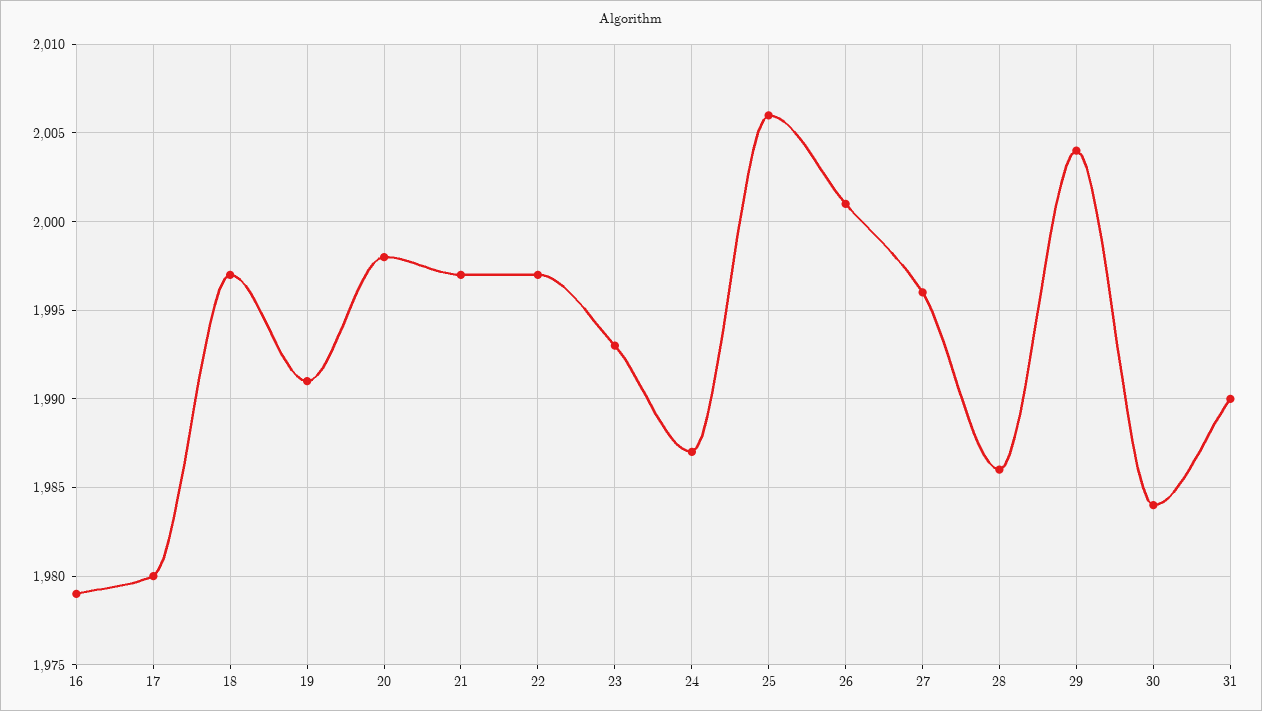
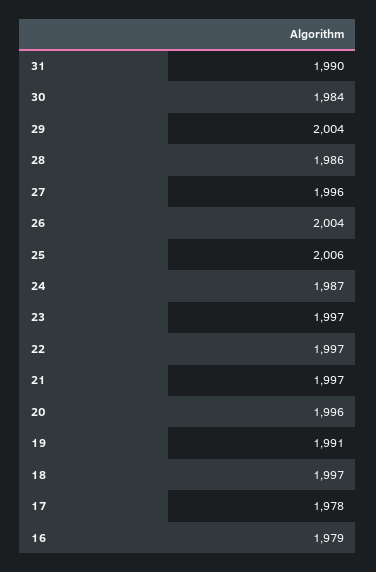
17: 1980 -> 1978
20: 1998 -> 1996
23: 1993 -> 1997
26: 2001 -> 2004

